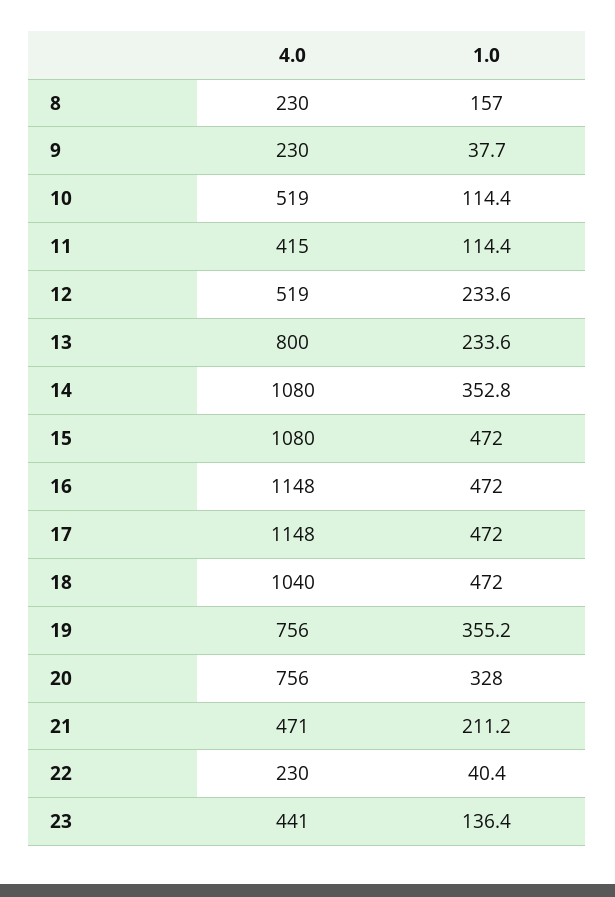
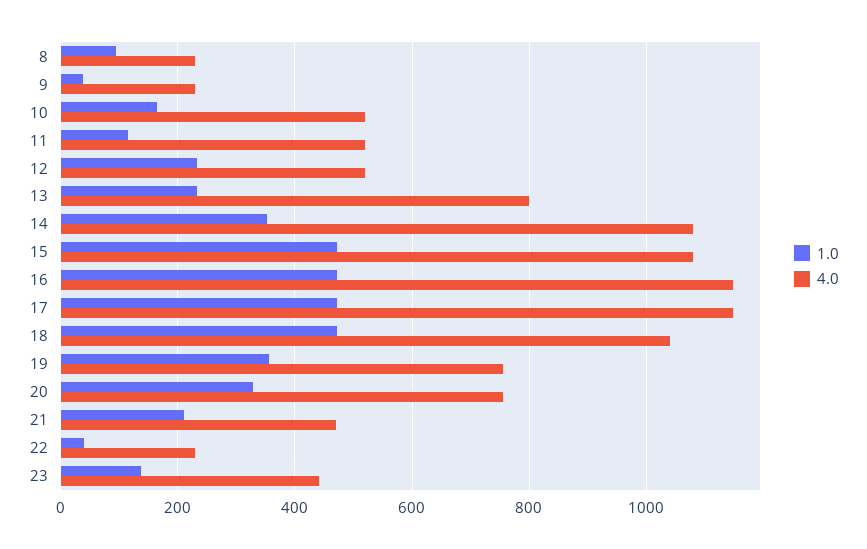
1.0, 8: 157 -> 100
1.0, 10: 114.4 -> 160
4.0, 11: 415 -> 520

